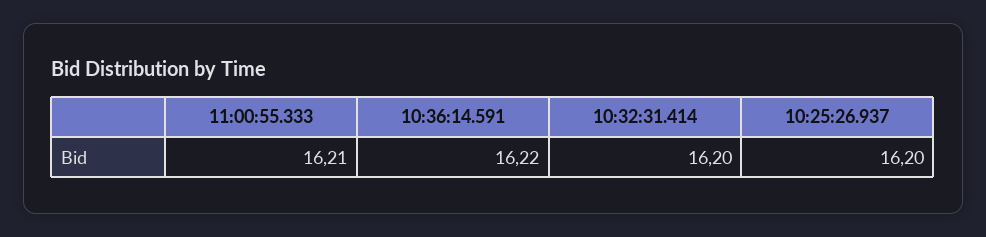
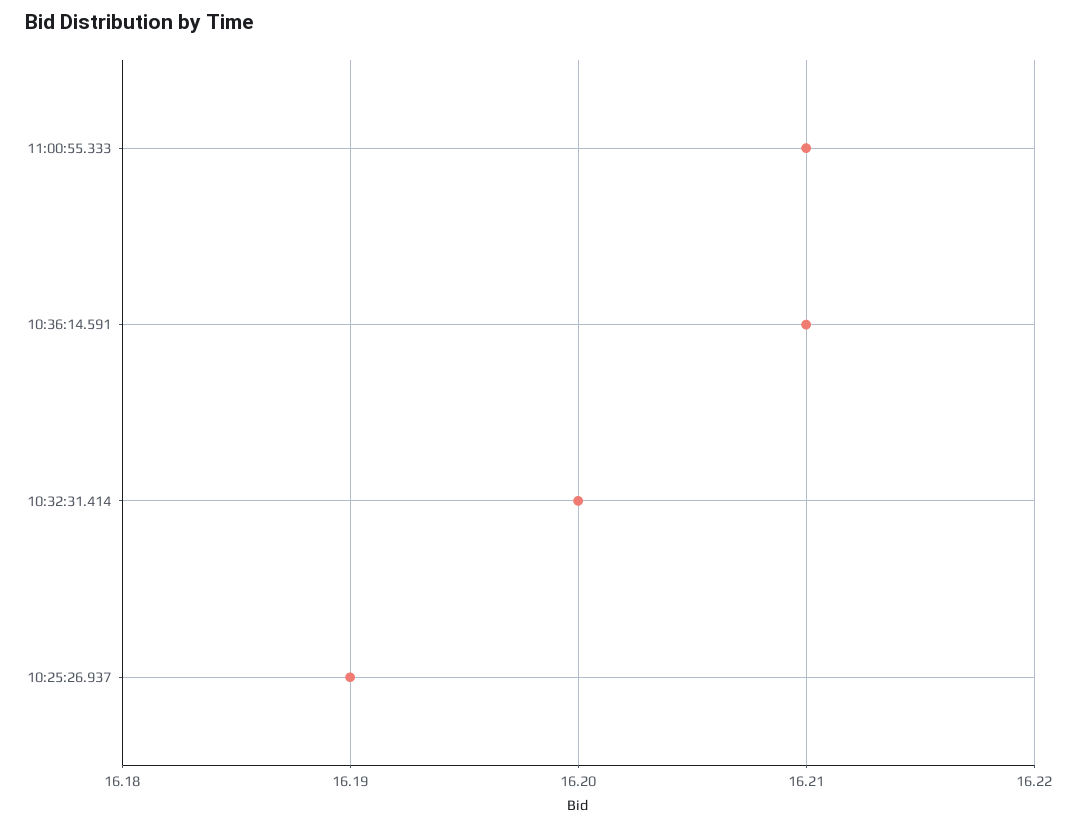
10:36:14.591: 16.22 -> 16.21
10:25:26.937: 16.2 -> 16.19

